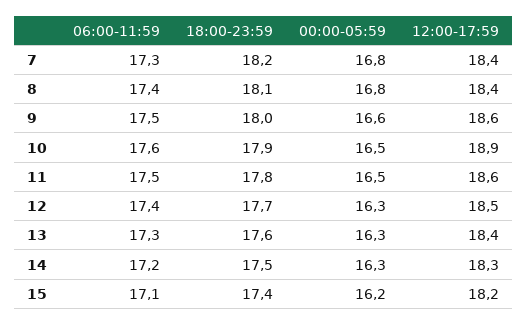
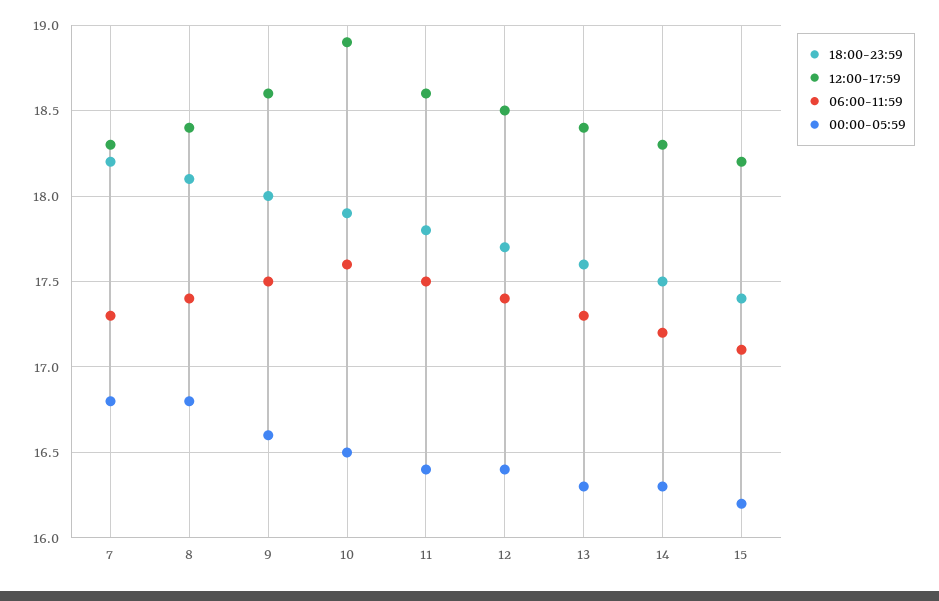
12:00-17:59, 7: 18.4 -> 18.3
00:00-05:59, 11: 16.5 -> 16.4
00:00-05:59, 12: 16.3 -> 16.4

